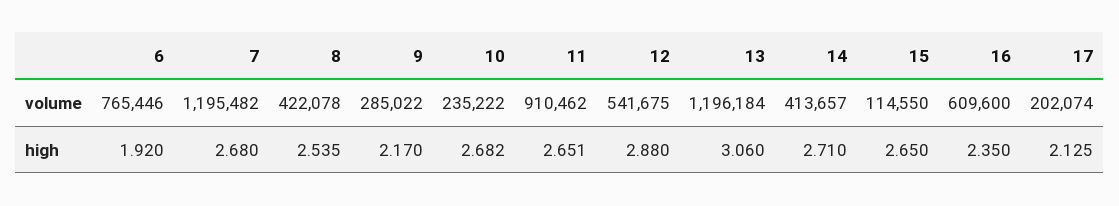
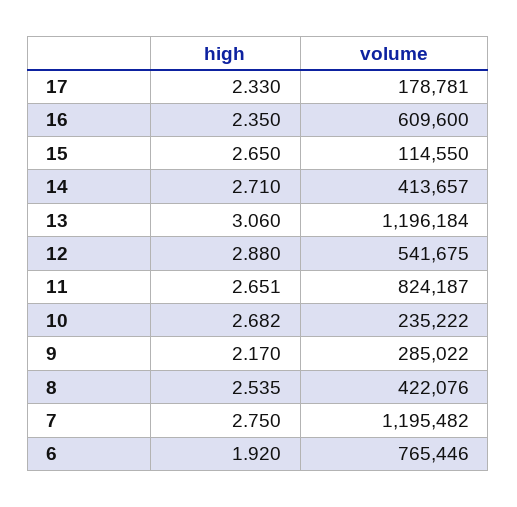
8, volume: 422078 -> 422076
11, volume: 910462 -> 824187
17, volume: 202074 -> 178781
7, high: 2.68 -> 2.75
17, high: 2.125 -> 2.33

